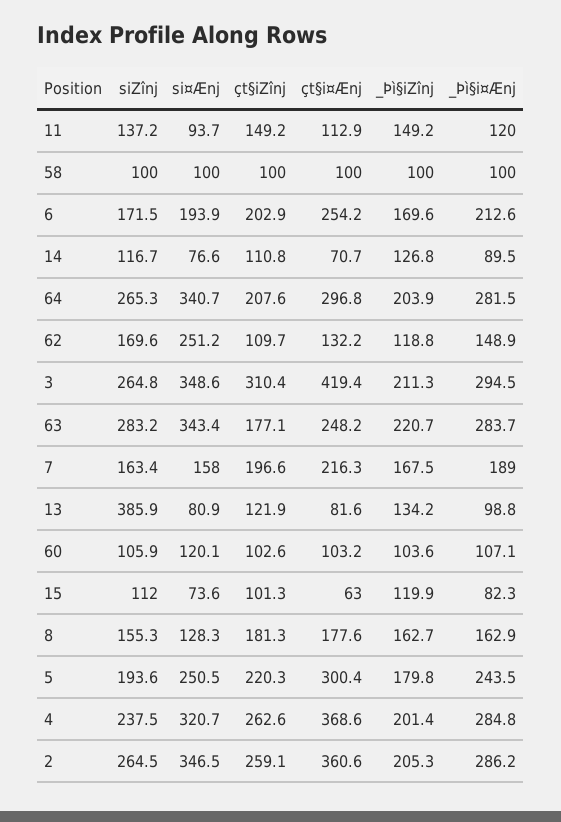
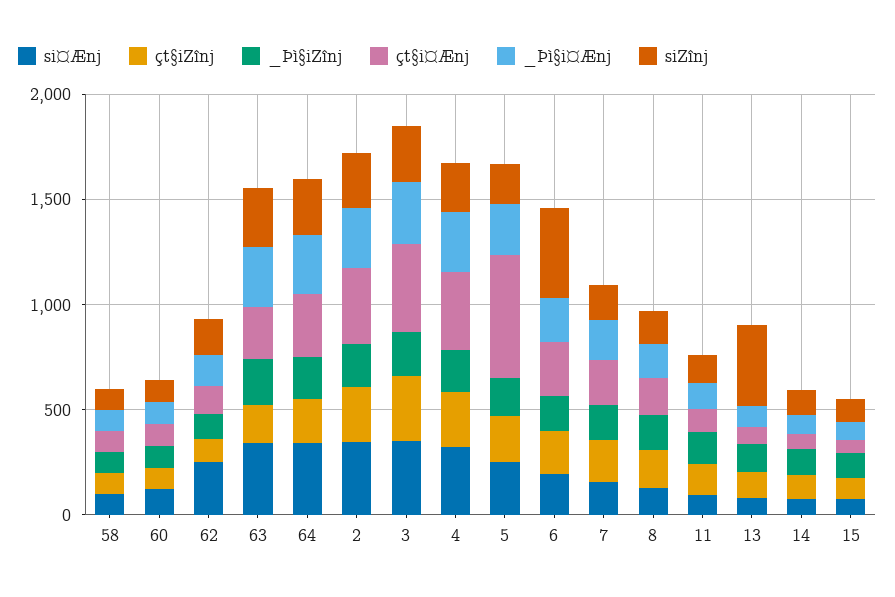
siZînj, 6: 171.5 -> 400
çt§i¤Ænj, 5: 300.4 -> 600

